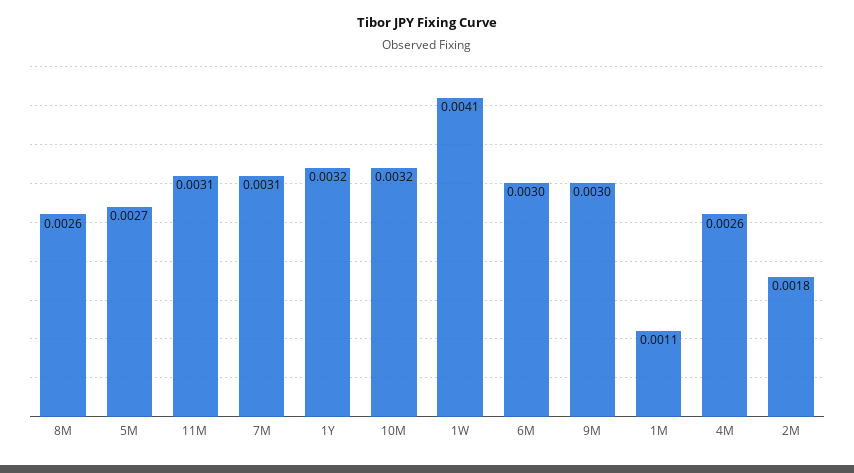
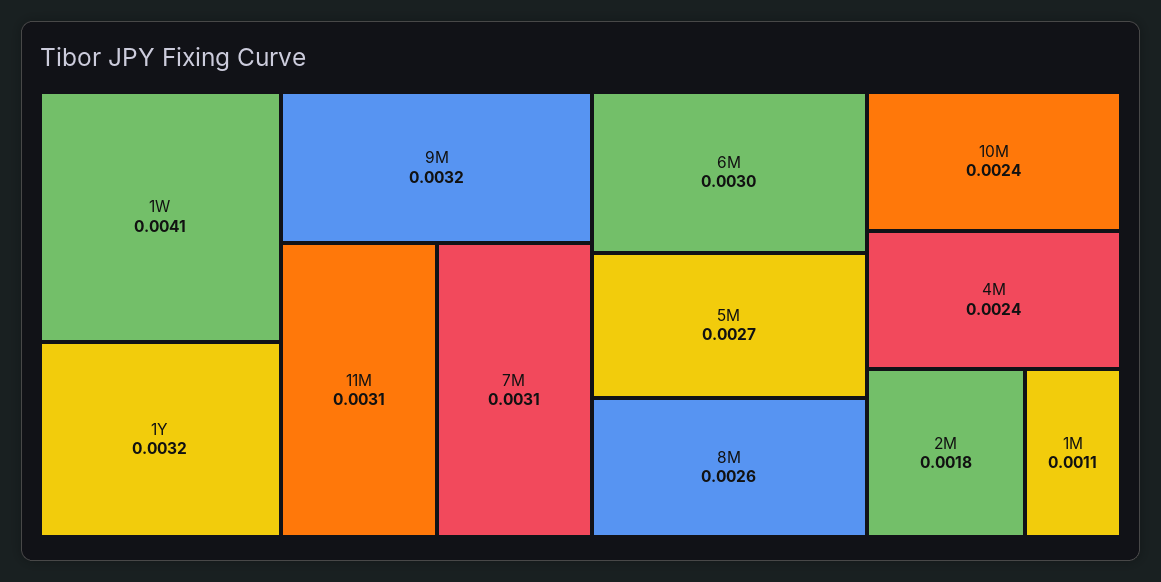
10M: 0.0032 -> 0.0024
9M: 0.003 -> 0.0032
4M: 0.0026 -> 0.0024

